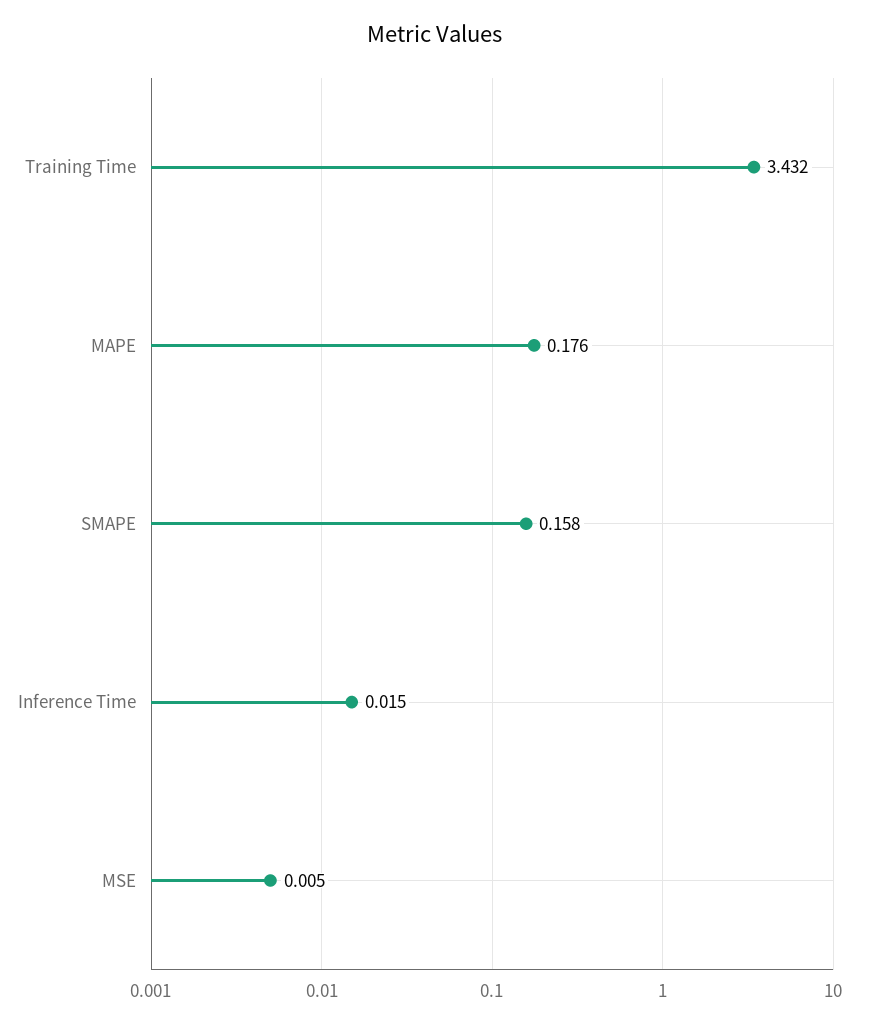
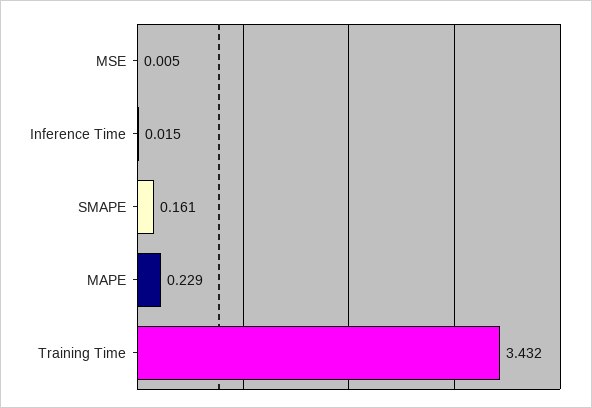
MAPE: 0.176 -> 0.229
SMAPE: 0.158 -> 0.161

